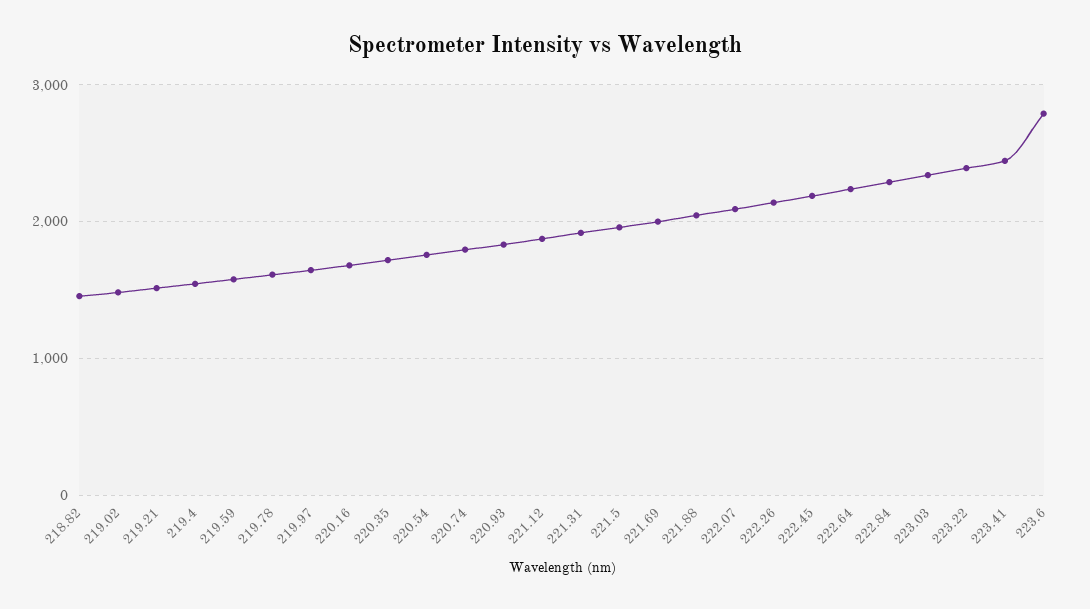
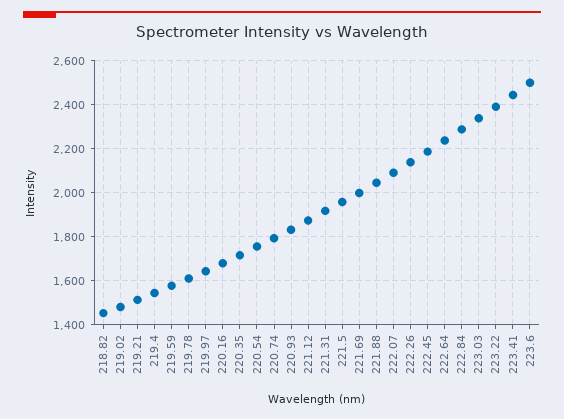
223.6: 2800 -> 2500

